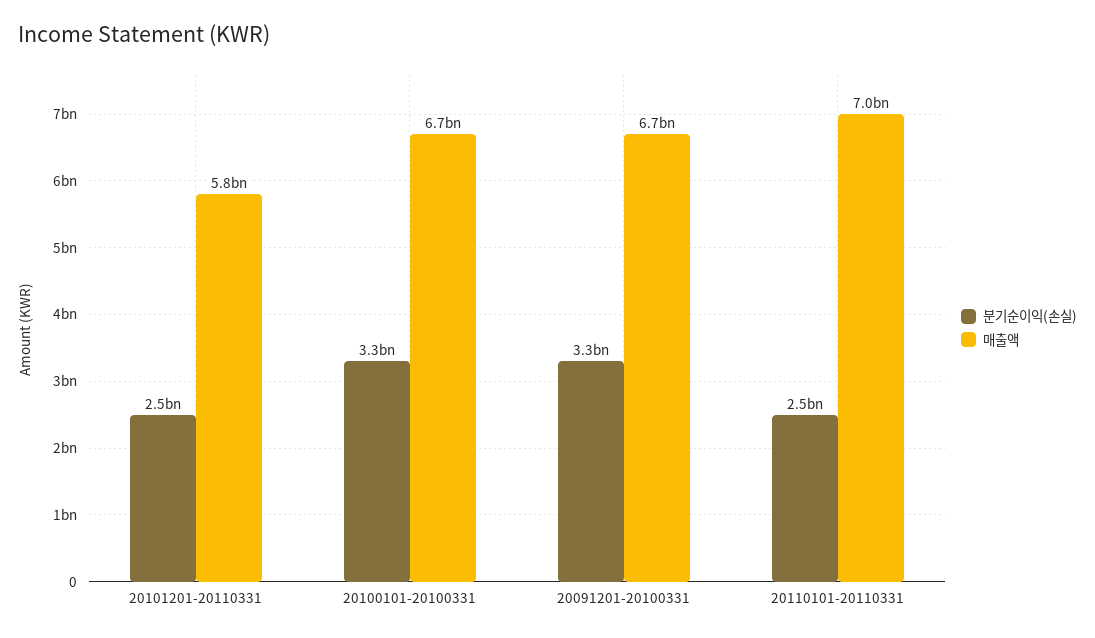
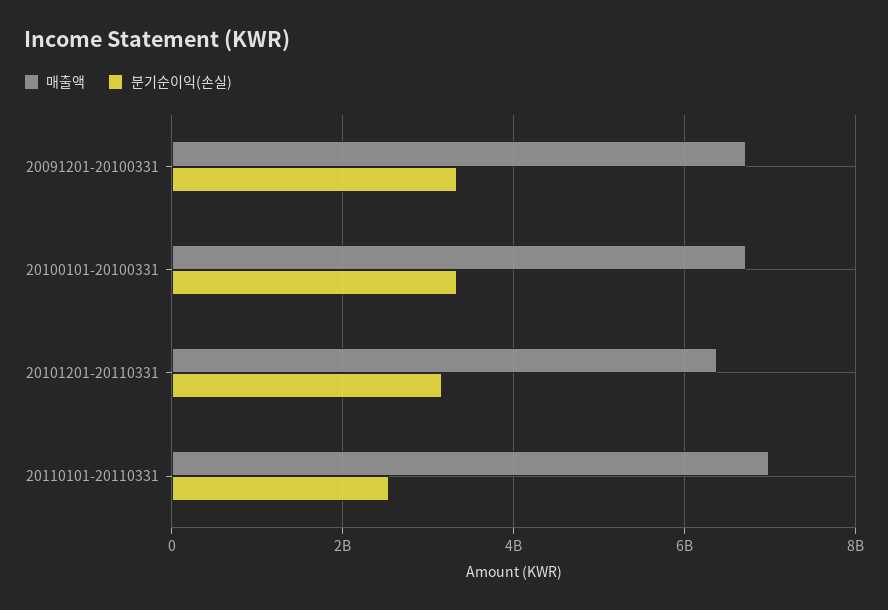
분기순이익(손실), 20101201-20110331: 2500000000 -> 3200000000
매출액, 20101201-20110331: 5800000000 -> 6400000000

